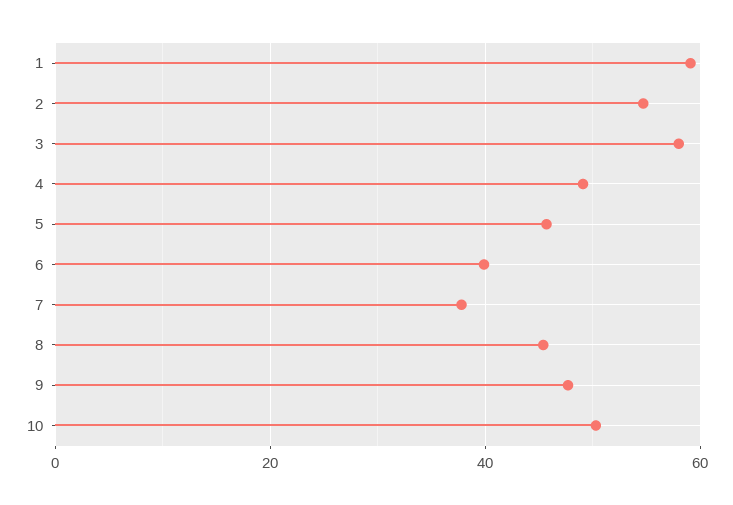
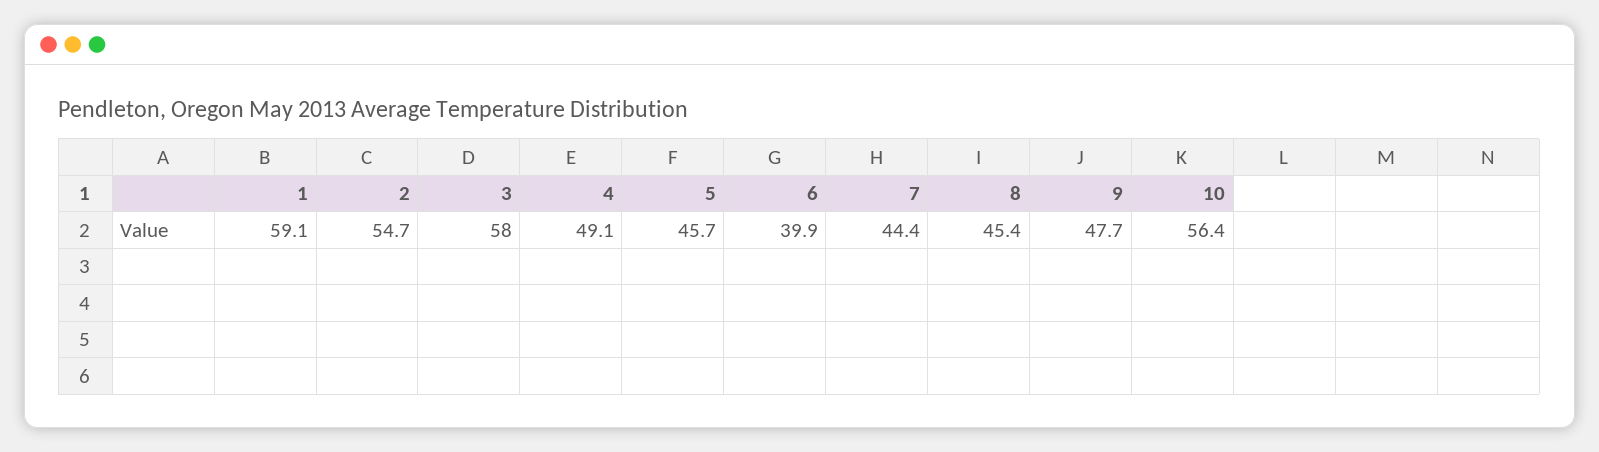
7: 38 -> 44.4
10: 50 -> 56.4

